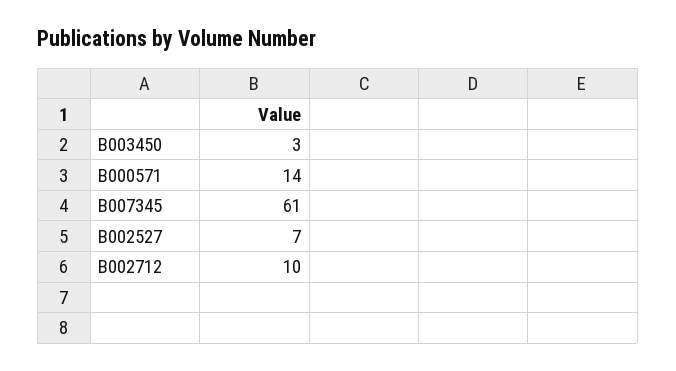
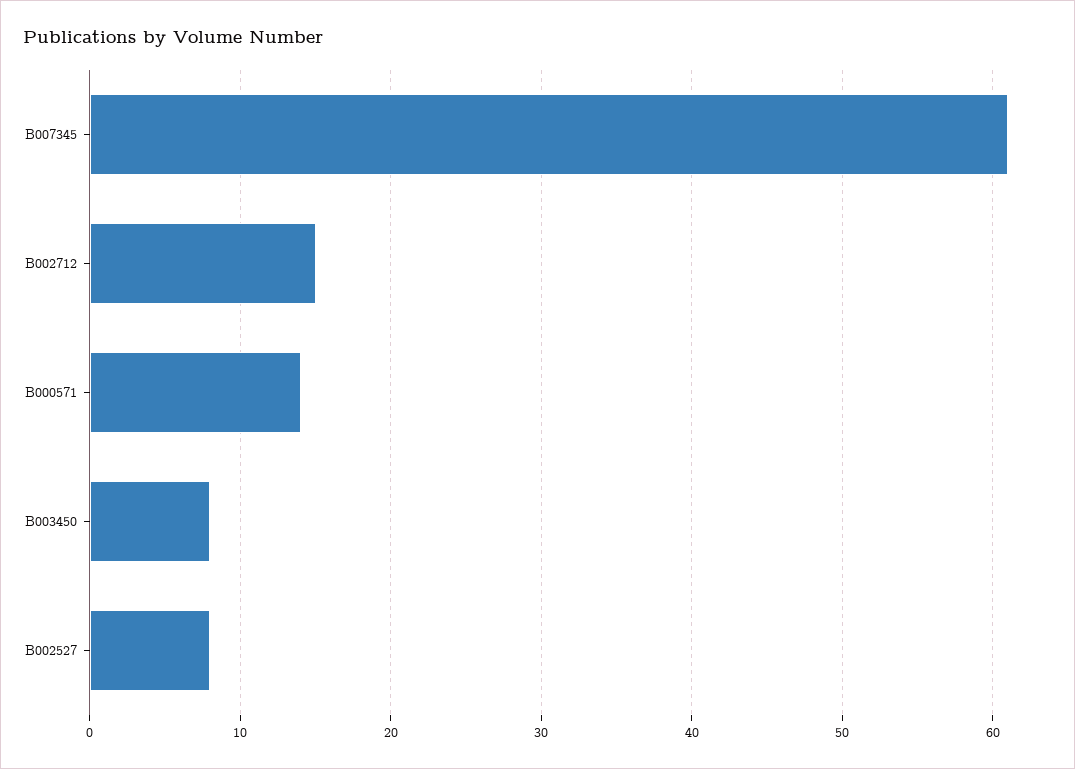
B003450: 3 -> 8
B002527: 7 -> 8
B002712: 10 -> 15

